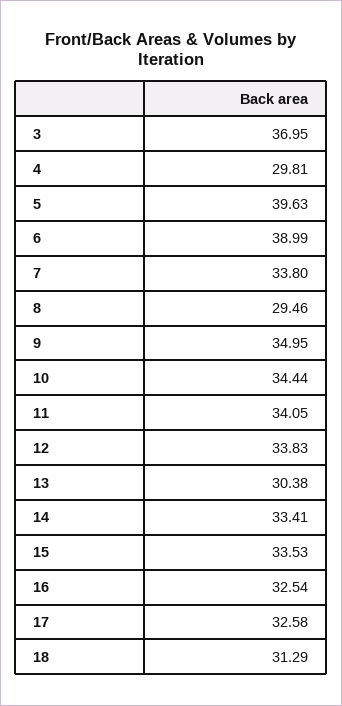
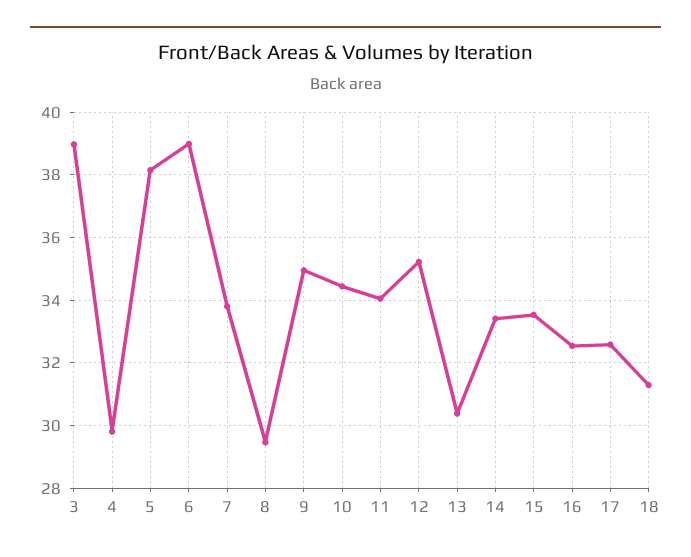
3: 36.95 -> 39
5: 39.63 -> 38.2
12: 33.83 -> 35.2

